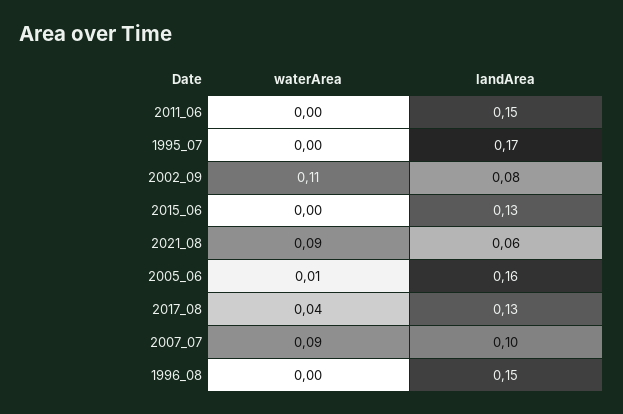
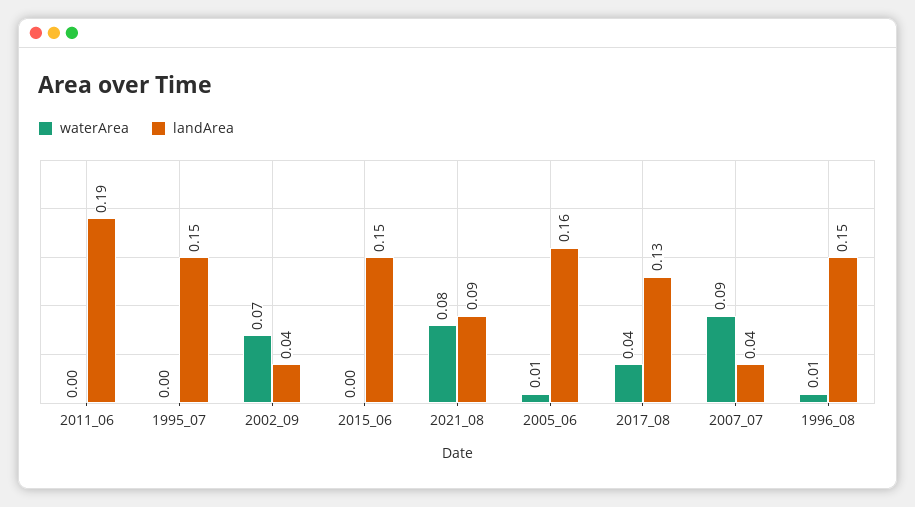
landArea, 2011_06: 0.15 -> 0.19
landArea, 1995_07: 0.17 -> 0.15
waterArea, 2002_09: 0.11 -> 0.07
landArea, 2002_09: 0.08 -> 0.04
landArea, 2015_06: 0.13 -> 0.15
waterArea, 2021_08: 0.09 -> 0.08
landArea, 2021_08: 0.06 -> 0.09
landArea, 2007_07: 0.1 -> 0.04
waterArea, 1996_08: 0 -> 0.01

